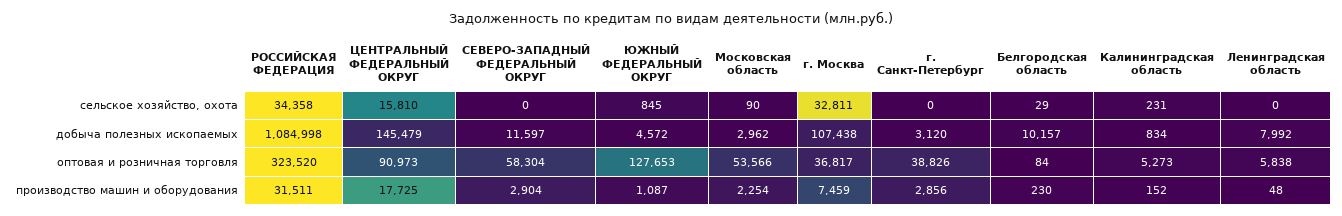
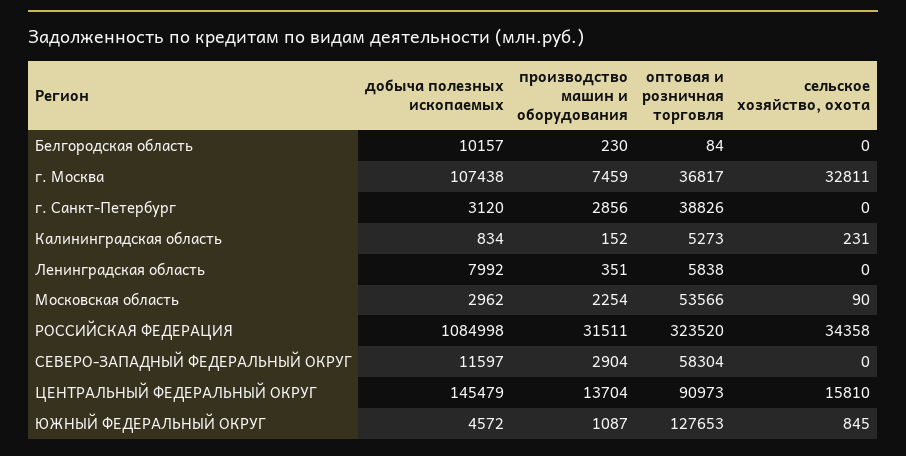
Белгородская область, сельское хозяйство, охота: 29 -> 0
ЦЕНТРАЛЬНЫЙ ФЕДЕРАЛЬНЫЙ ОКРУГ, производство машин и оборудования: 17725 -> 13704
Ленинградская область, производство машин и оборудования: 48 -> 351

